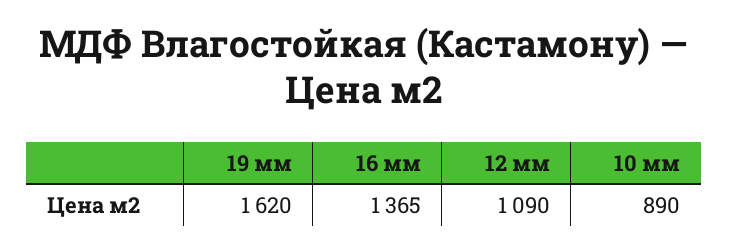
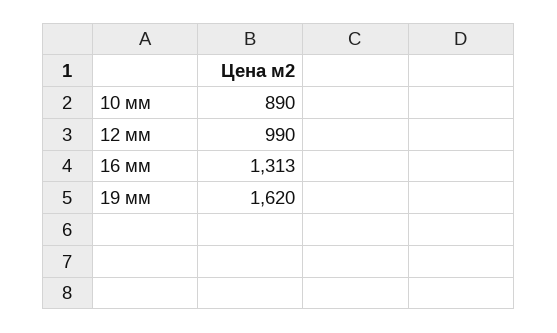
16 мм: 1365 -> 1313
12 мм: 1090 -> 990

